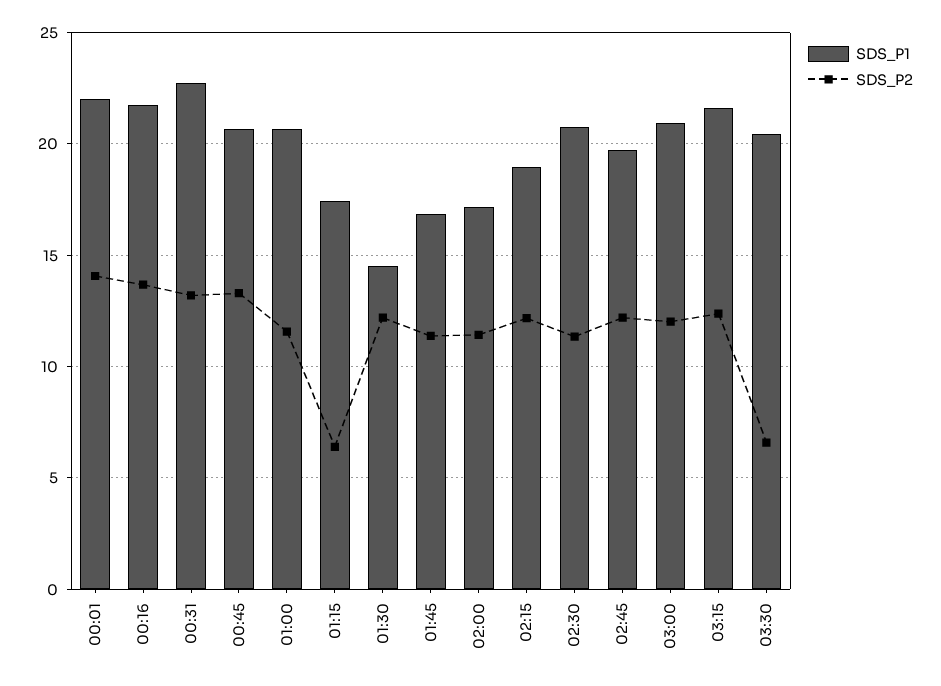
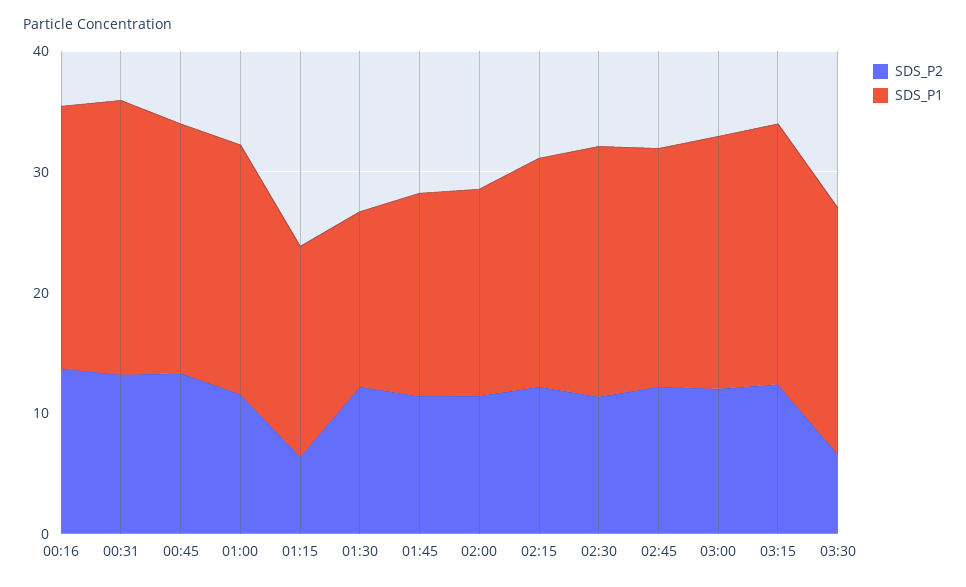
SDS_P1, 00:01: 22 -> none
SDS_P2, 00:01: 14 -> none

